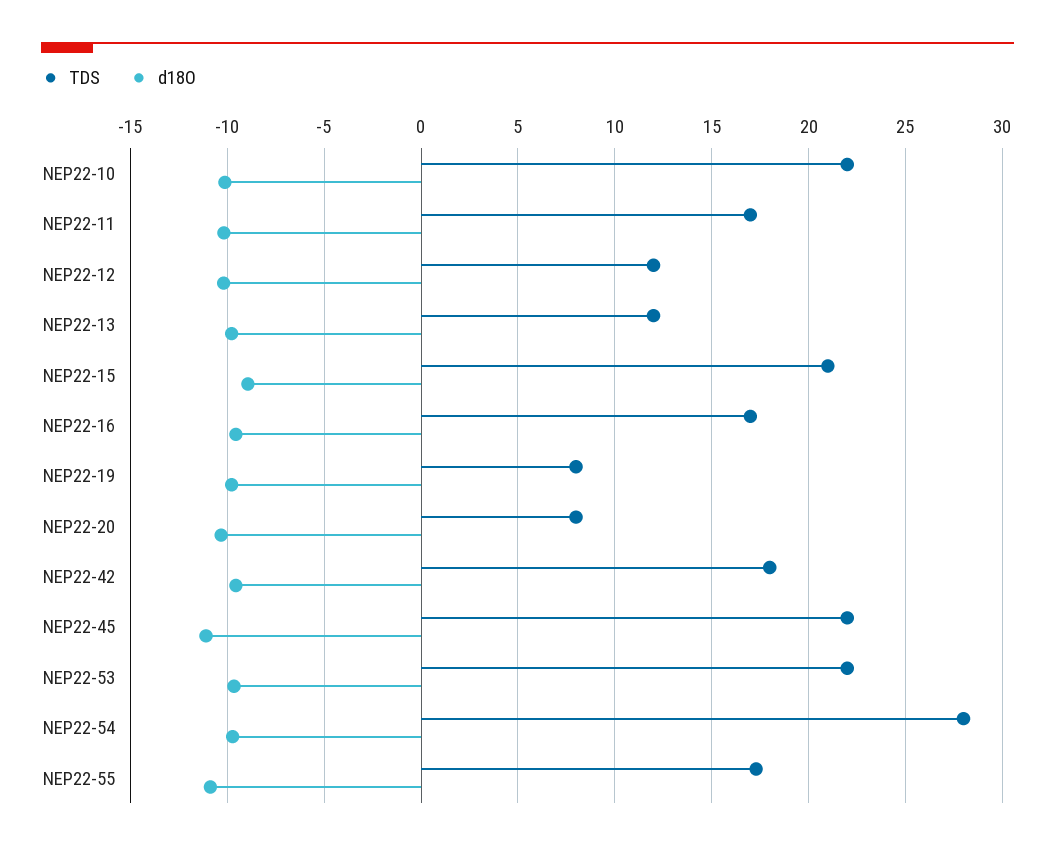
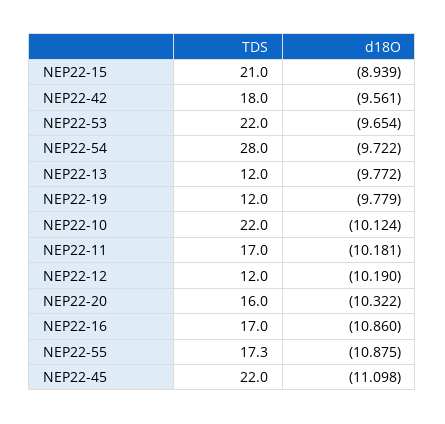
d18O, NEP22-16: -9.5 -> -10.86
TDS, NEP22-19: 8 -> 12
TDS, NEP22-20: 8 -> 16

